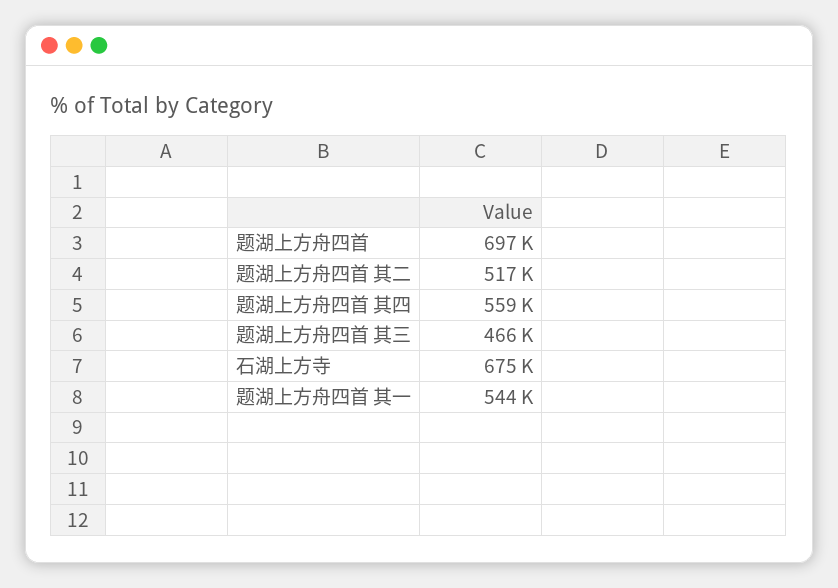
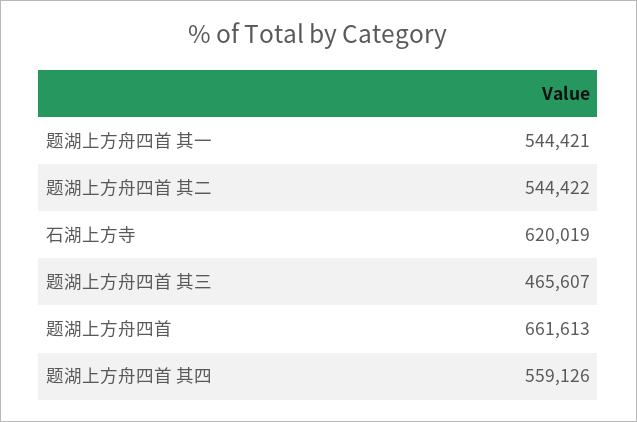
题湖上方舟四首: 697000 -> 661613
题湖上方舟四首 其二: 517000 -> 544422
石湖上方寺: 675000 -> 620019

